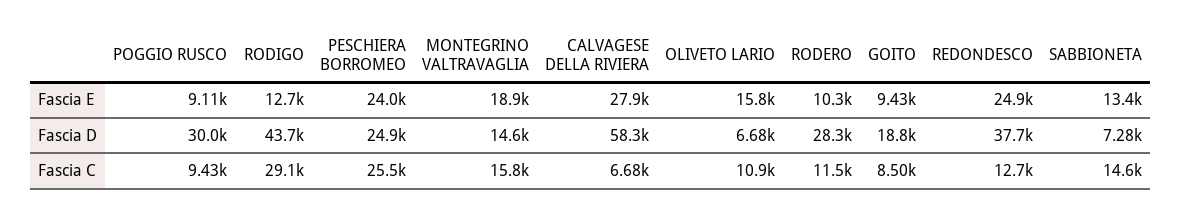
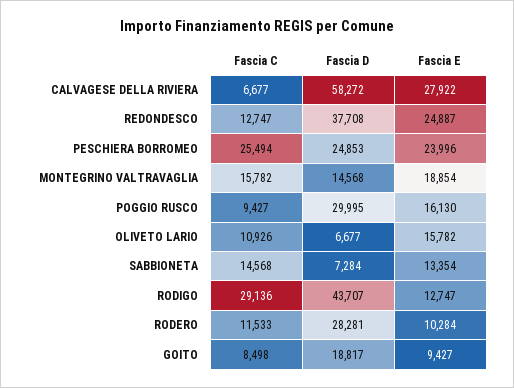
POGGIO RUSCO, Fascia E: 9110 -> 16130

